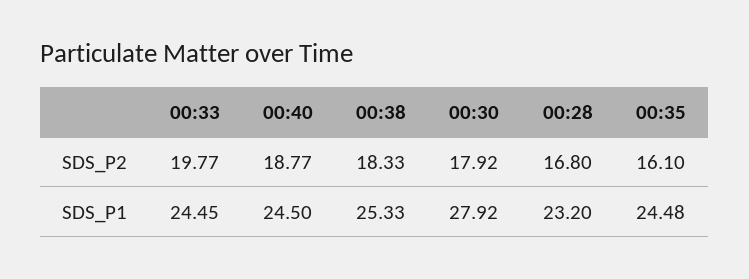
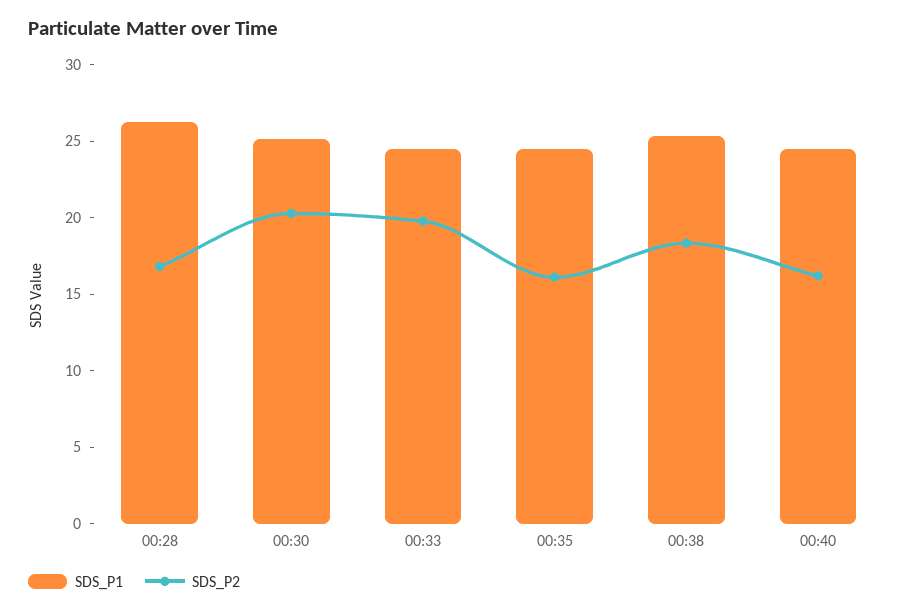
SDS_P2, 00:40: 18.77 -> 16
SDS_P2, 00:30: 17.92 -> 20
SDS_P1, 00:30: 27.92 -> 25
SDS_P1, 00:28: 23.2 -> 26

